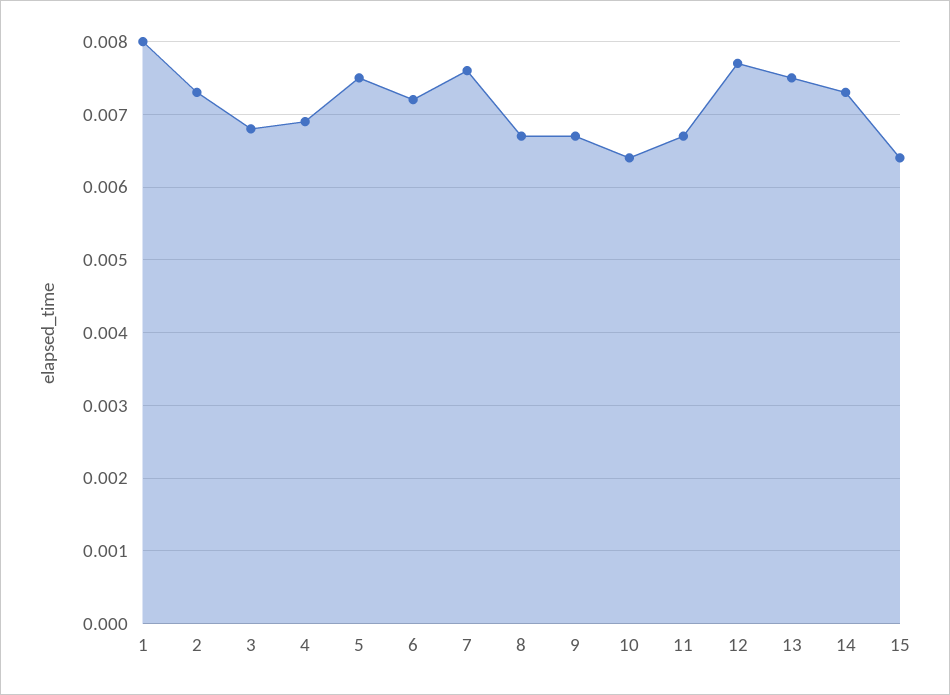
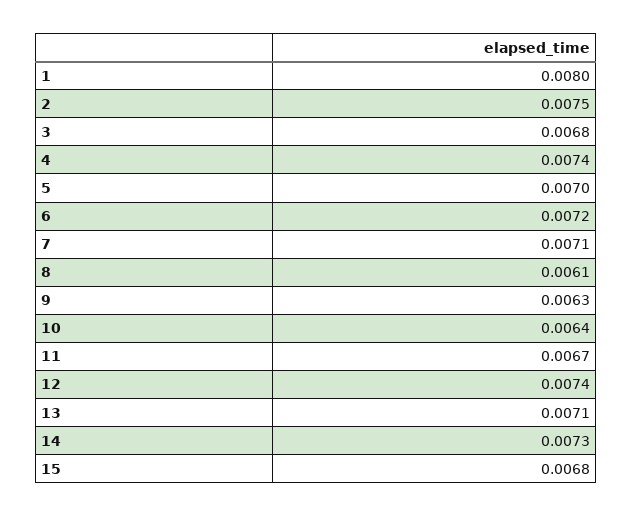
2: 0.0073 -> 0.0075
4: 0.0069 -> 0.0074
5: 0.0075 -> 0.007
7: 0.0076 -> 0.0071
8: 0.0067 -> 0.0061
9: 0.0067 -> 0.0063
12: 0.0077 -> 0.0074
13: 0.0075 -> 0.0071
15: 0.0064 -> 0.0068

